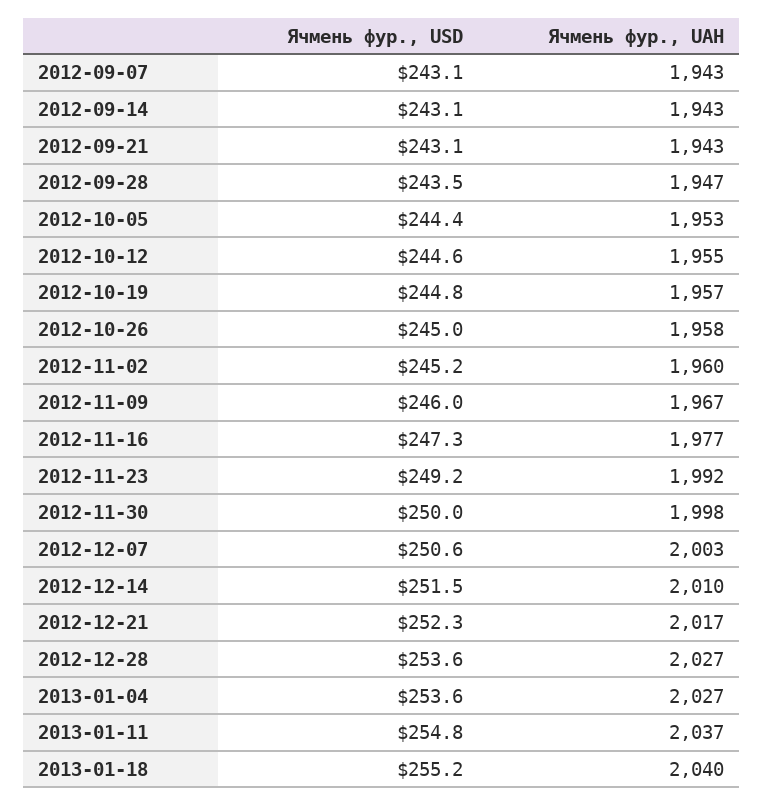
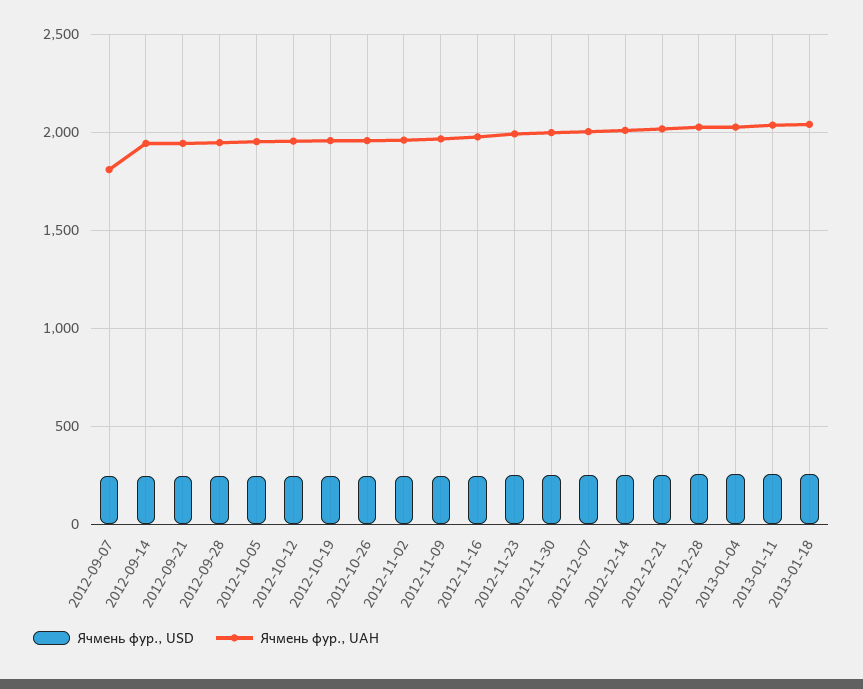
Ячмень фур., UAH, 2012-09-07: 1943 -> 1800

